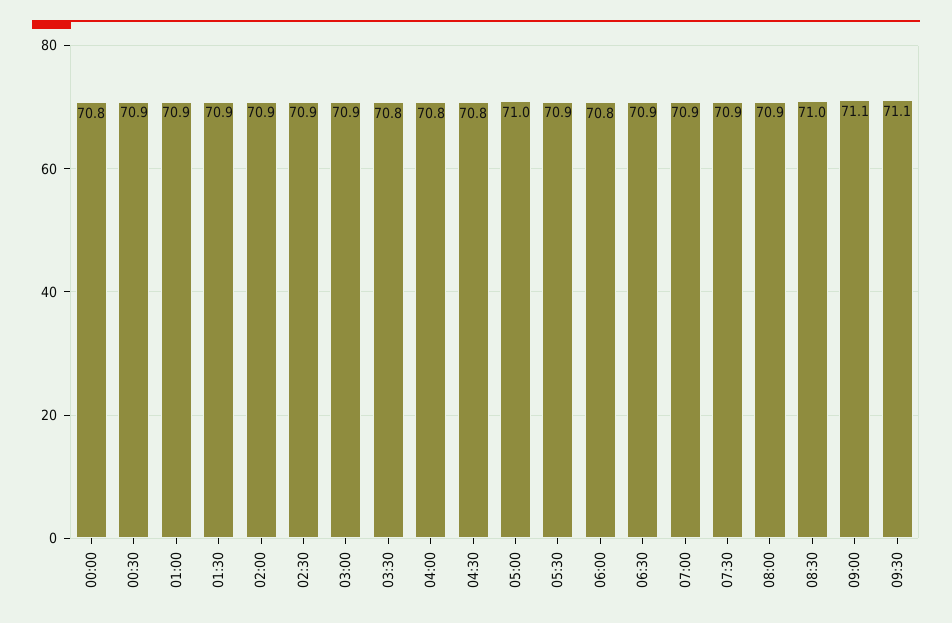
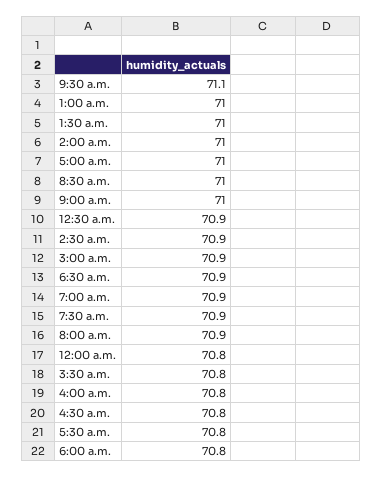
01:00: 70.9 -> 71
01:30: 70.9 -> 71
02:00: 70.9 -> 71
05:30: 70.9 -> 70.8
09:00: 71.1 -> 71

